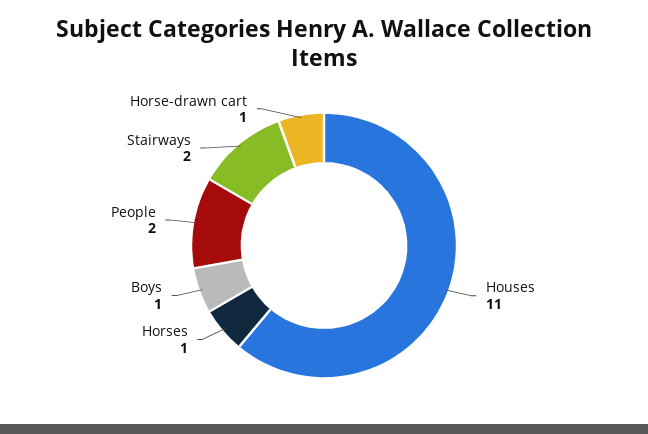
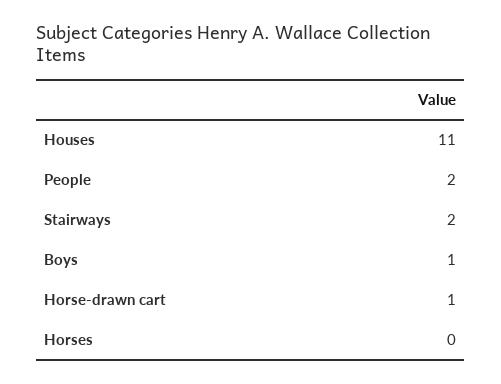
Horses: 1 -> 0

